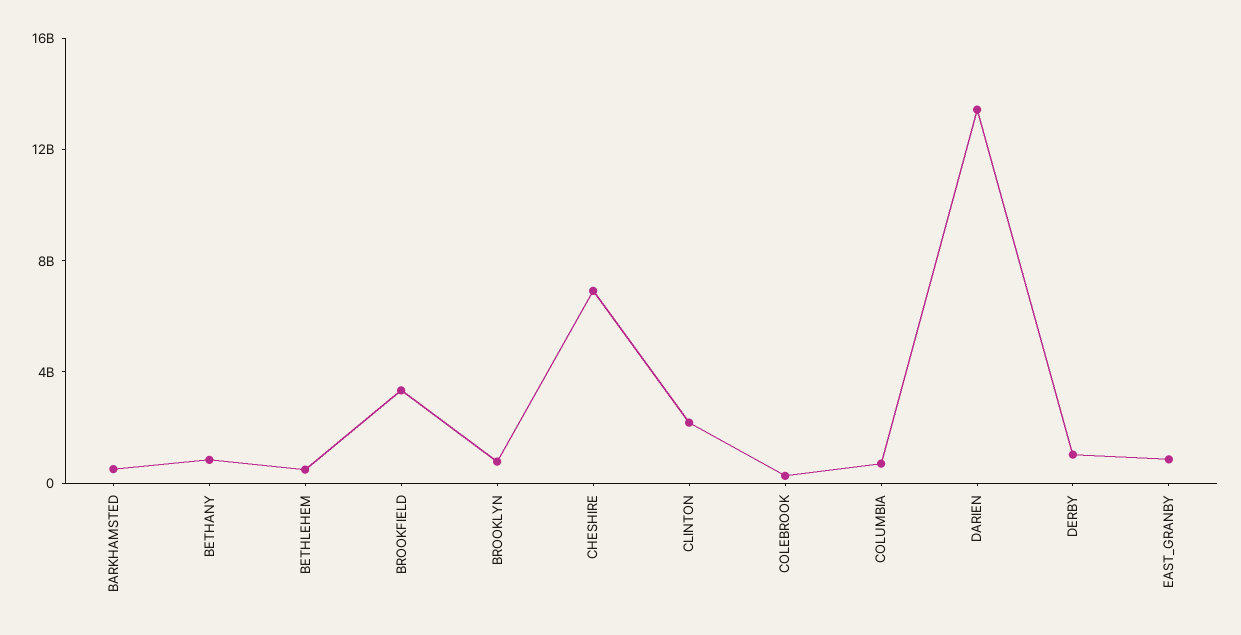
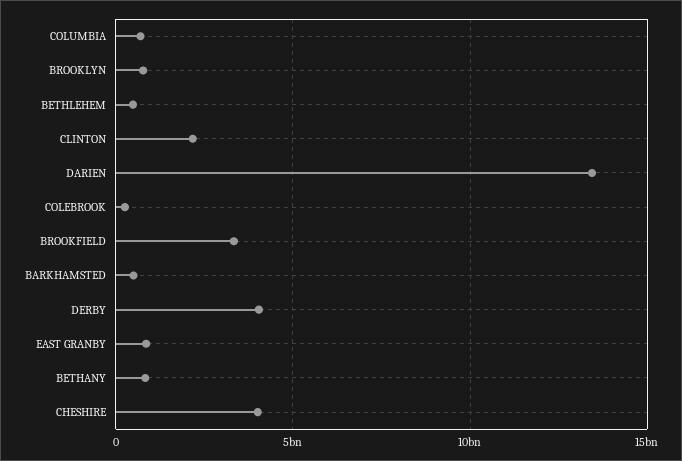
CHESHIRE: 7000000000 -> 4000000000
DERBY: 1000000000 -> 4000000000

